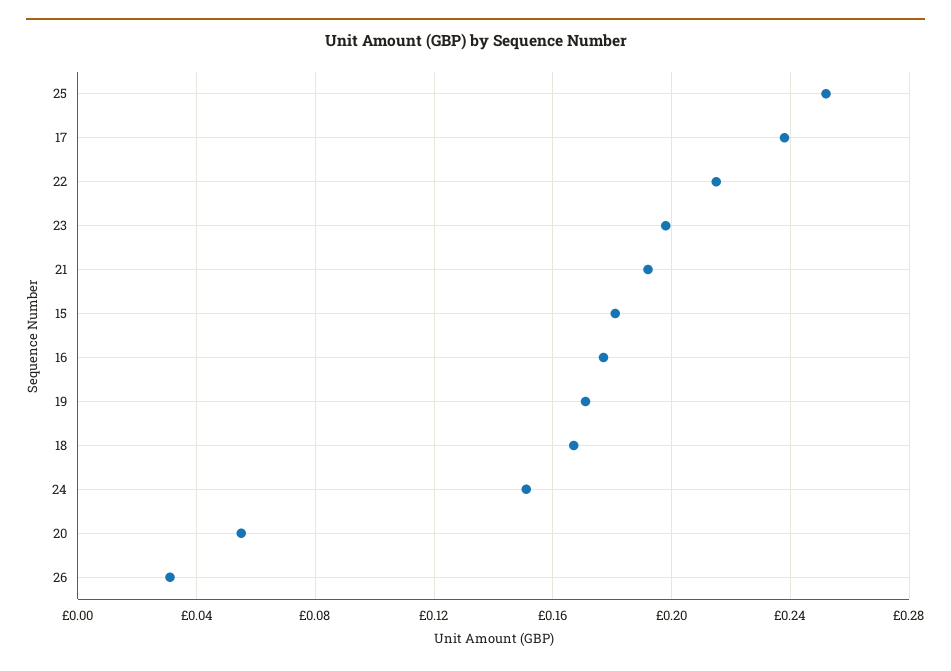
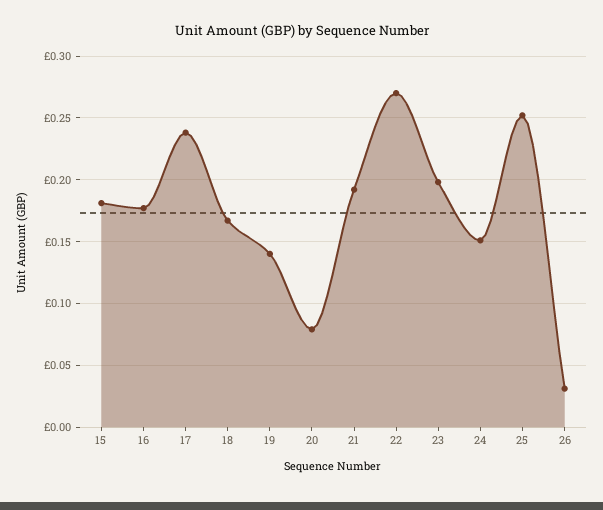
22: 0.215 -> 0.27
19: 0.17 -> 0.14
20: 0.055 -> 0.08

